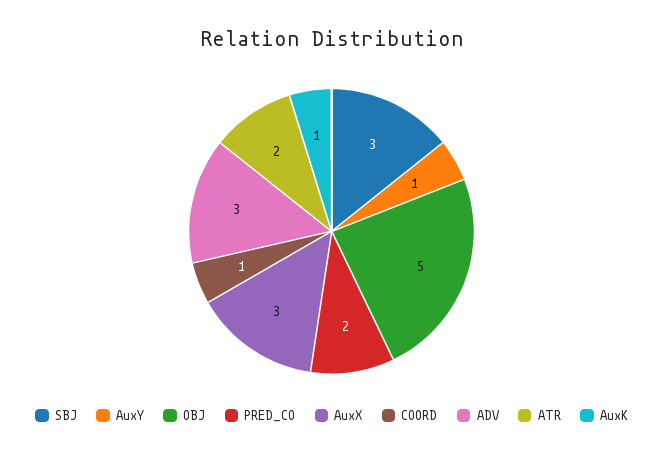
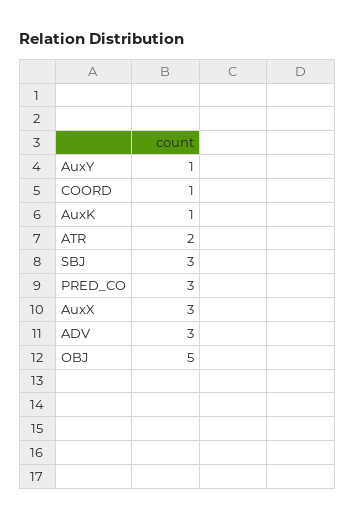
PRED_CO: 2 -> 3

